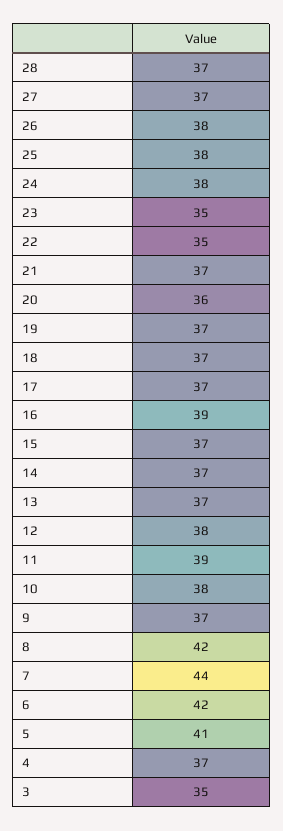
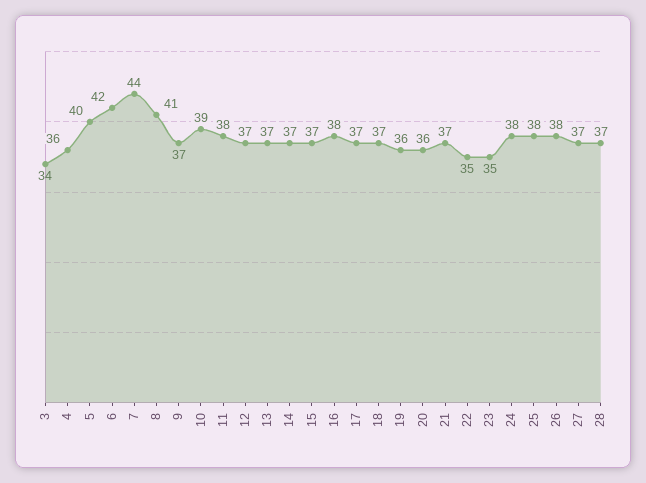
19: 37 -> 36
16: 39 -> 38
12: 38 -> 37
11: 39 -> 38
10: 38 -> 39
8: 42 -> 41
5: 41 -> 40
4: 37 -> 36
3: 35 -> 34

